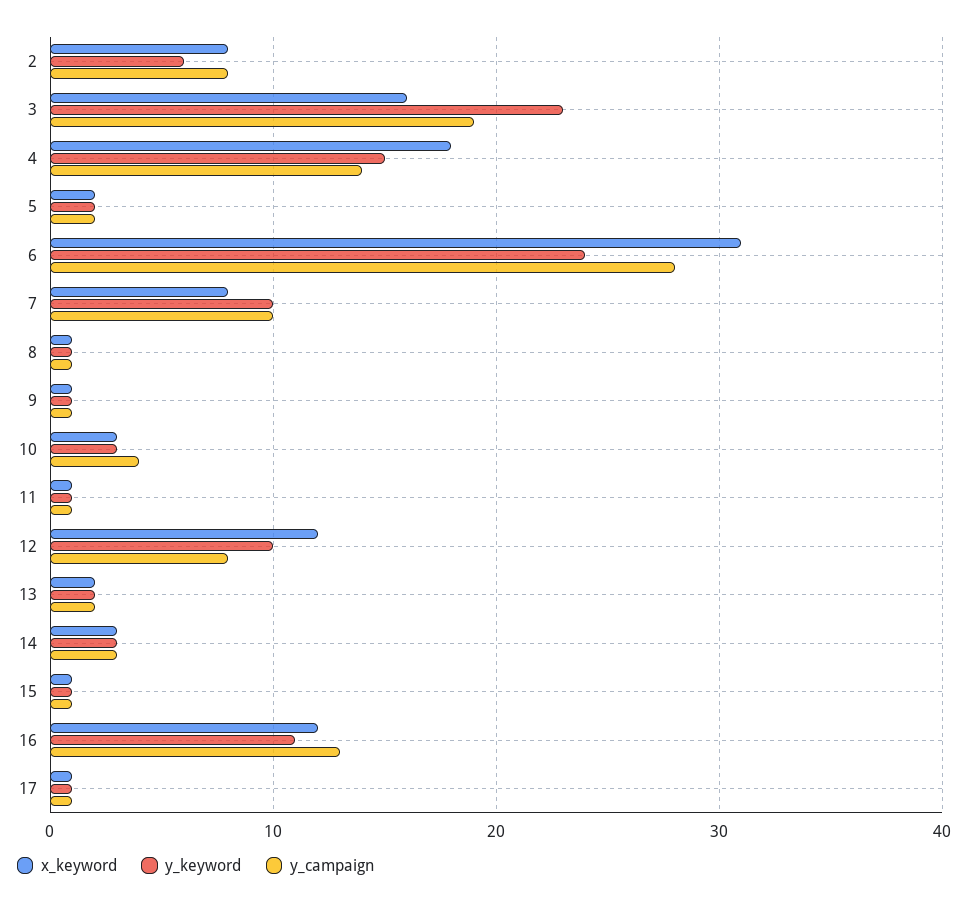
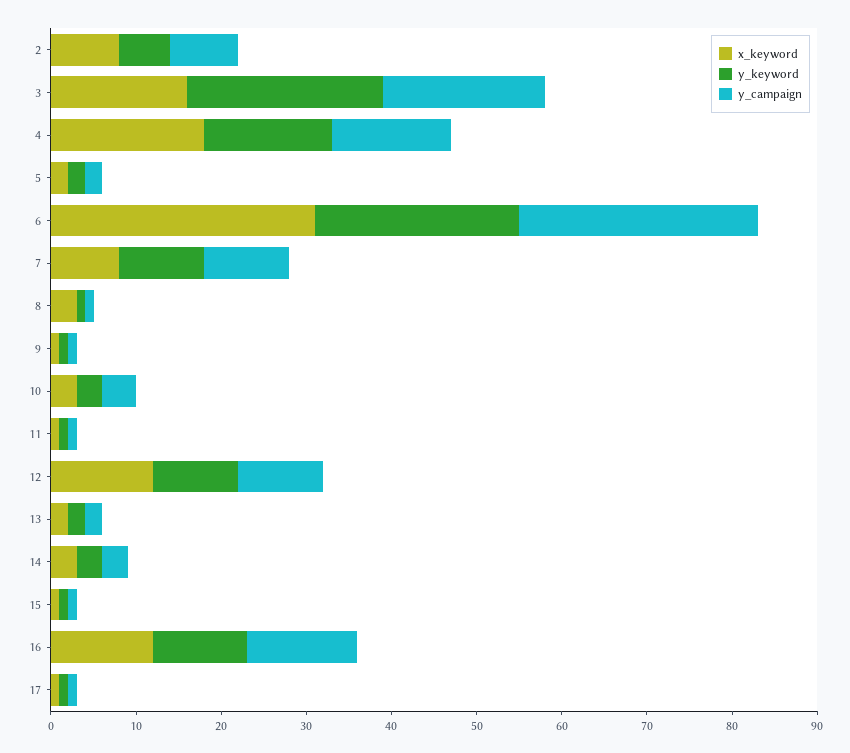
x_keyword, 8: 1 -> 3
y_campaign, 12: 8 -> 10

